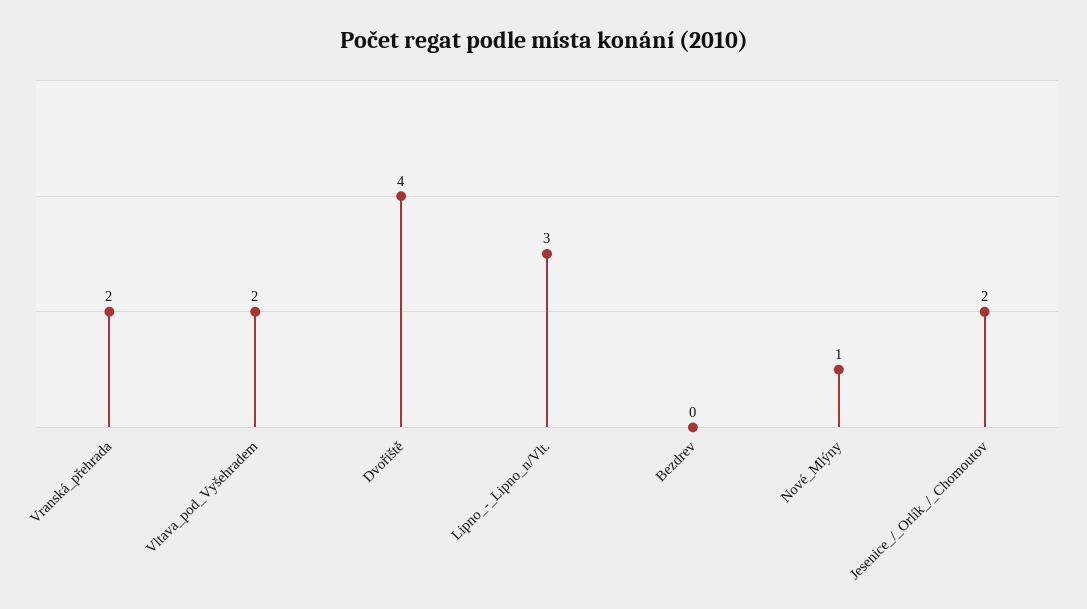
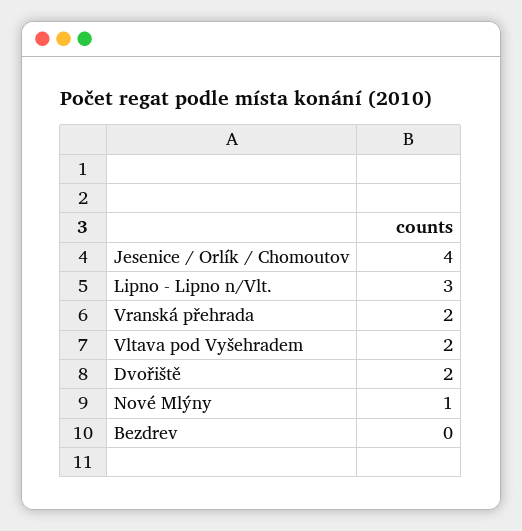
Dvořiště: 4 -> 2
Jesenice_/_Orlík_/_Chomoutov: 2 -> 4

